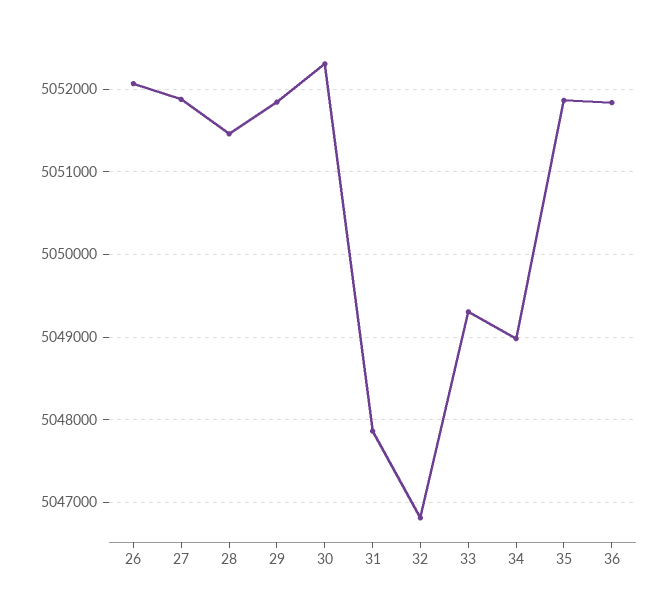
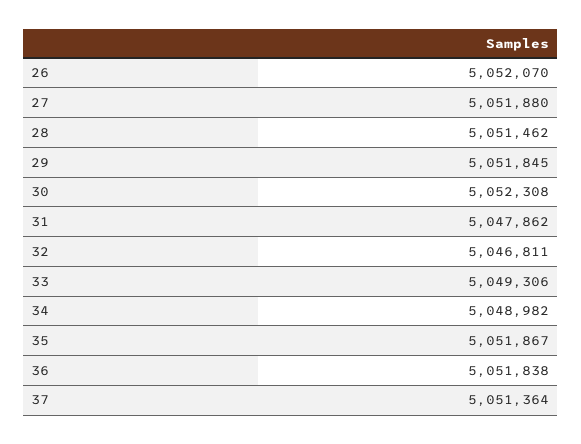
37: none -> 5051364

